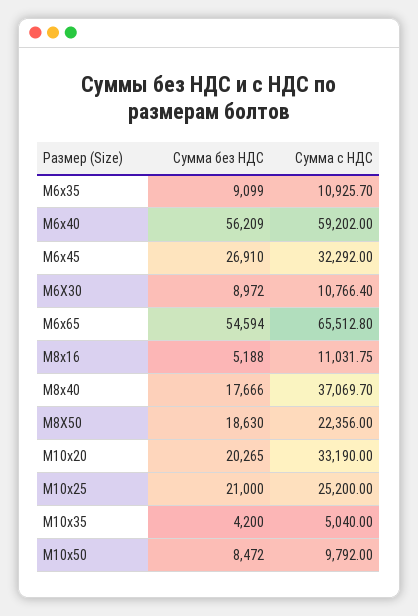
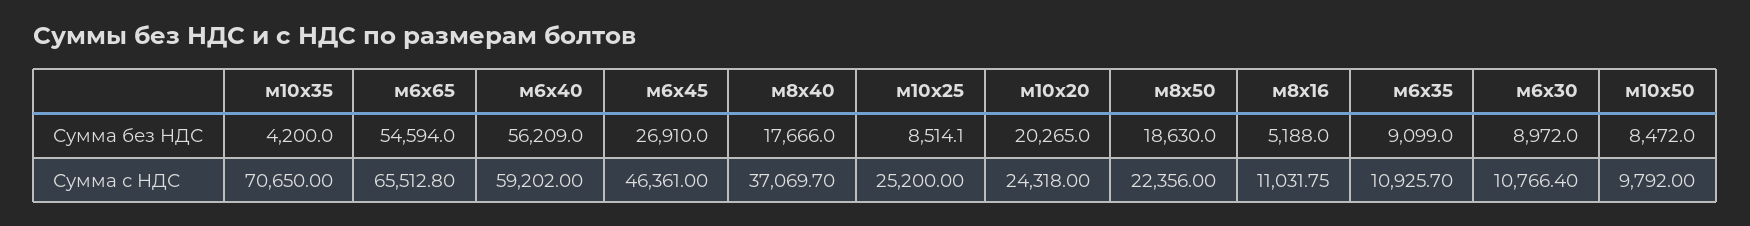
Сумма с НДС, М6х45: 32292 -> 46361
Сумма с НДС, М10х20: 33190 -> 24318
Сумма без НДС, М10х25: 21000 -> 8514.1
Сумма с НДС, М10х35: 5040 -> 70650

